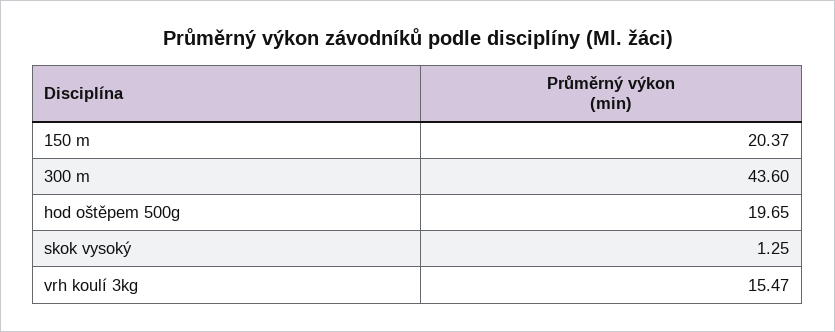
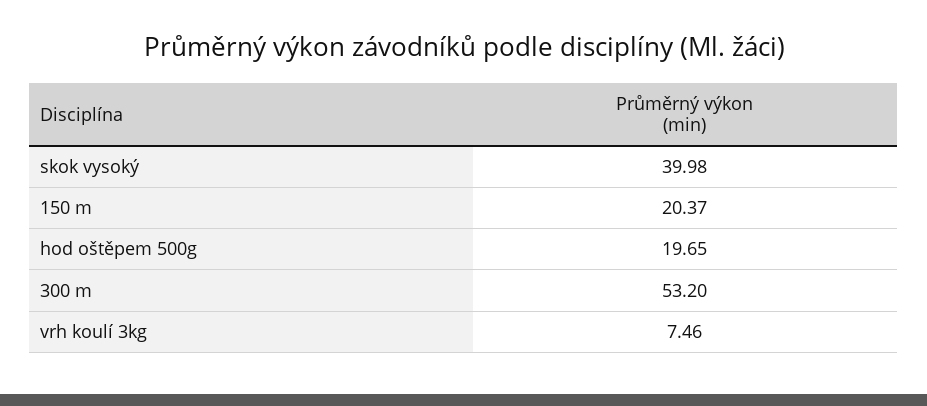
300 m: 43.6 -> 53.2
skok vysoký: 1.25 -> 39.98
vrh koulí 3kg: 15.47 -> 7.46

